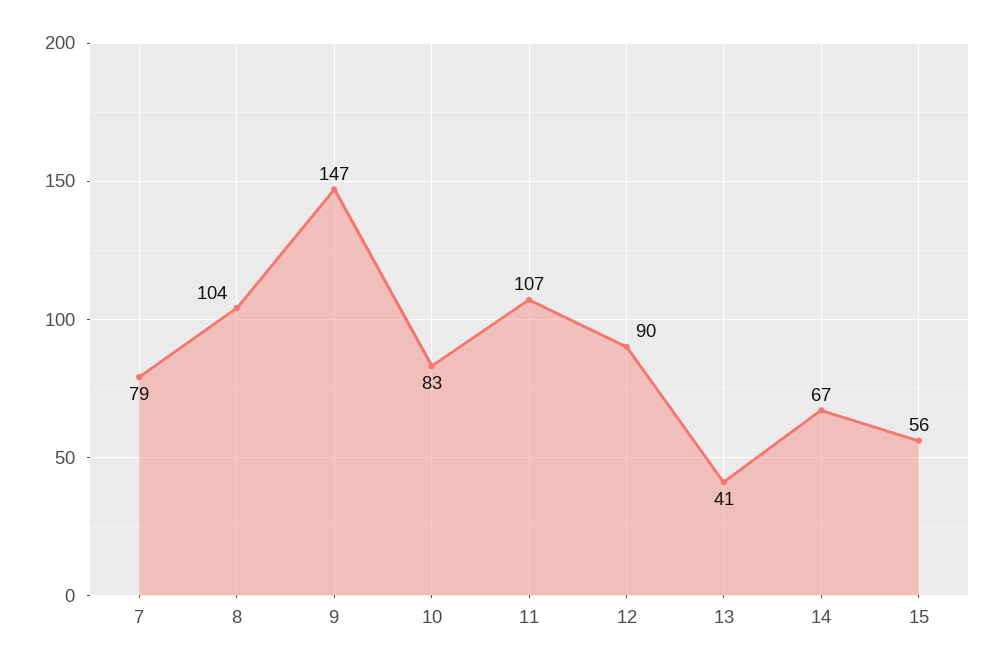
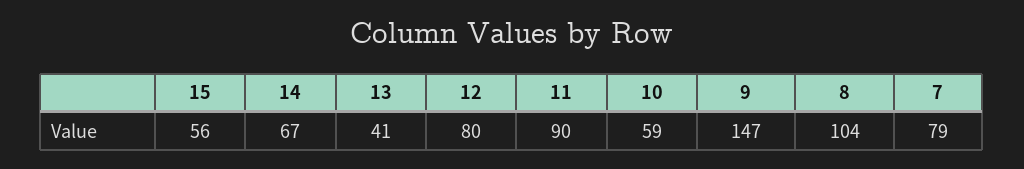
10: 83 -> 59
11: 107 -> 90
12: 90 -> 80

